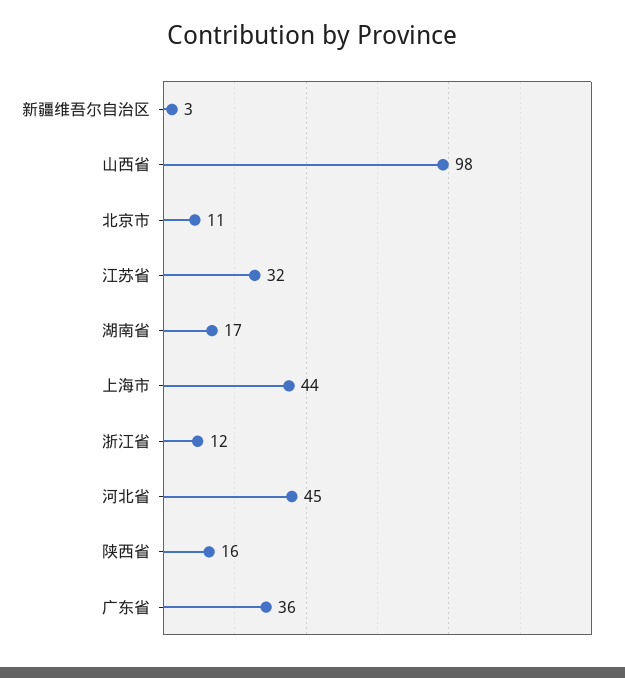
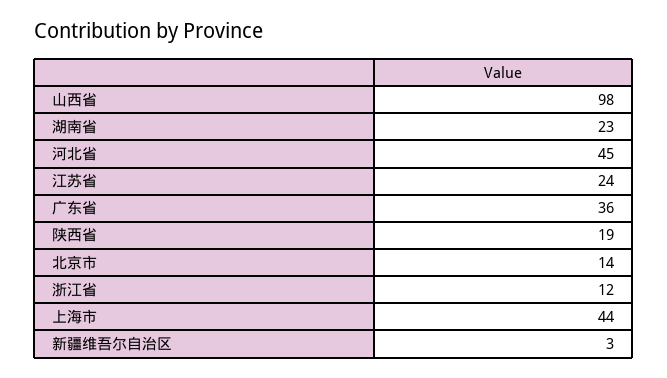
北京市: 11 -> 14
江苏省: 32 -> 24
湖南省: 17 -> 23
陕西省: 16 -> 19

